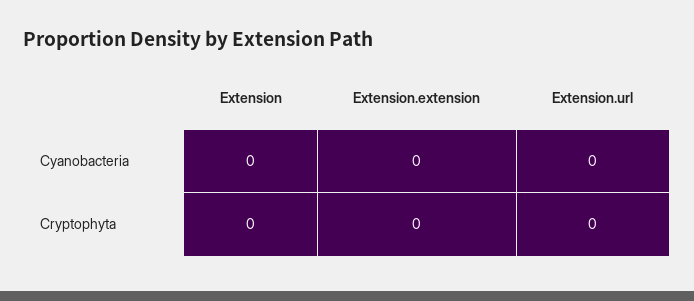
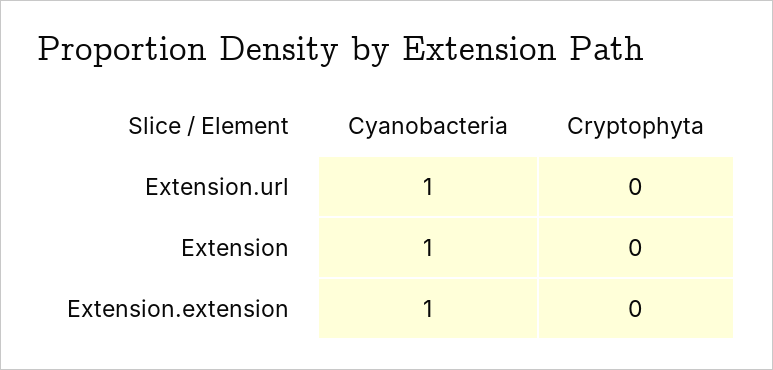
Extension, Cyanobacteria: 0 -> 1
Extension.extension, Cyanobacteria: 0 -> 1
Extension.url, Cyanobacteria: 0 -> 1

